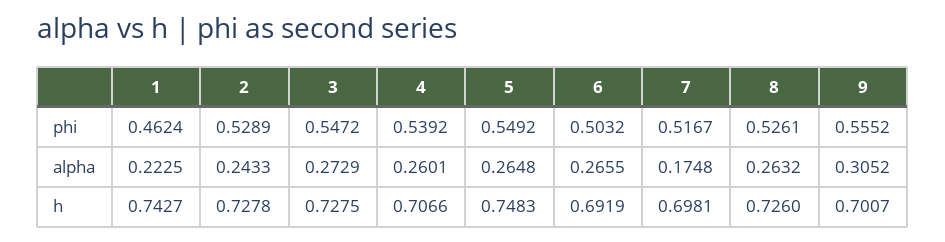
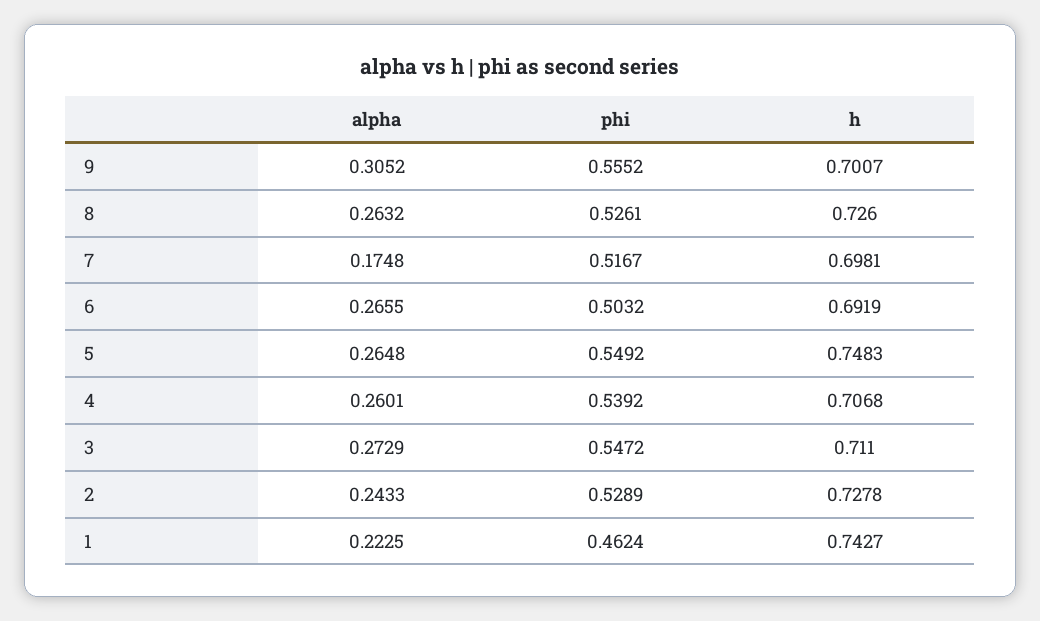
3, h: 0.7275 -> 0.711
4, h: 0.7066 -> 0.7068

